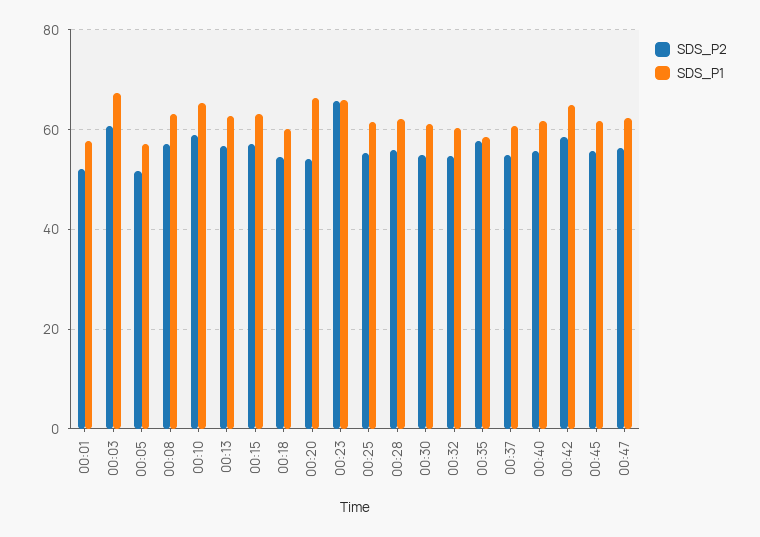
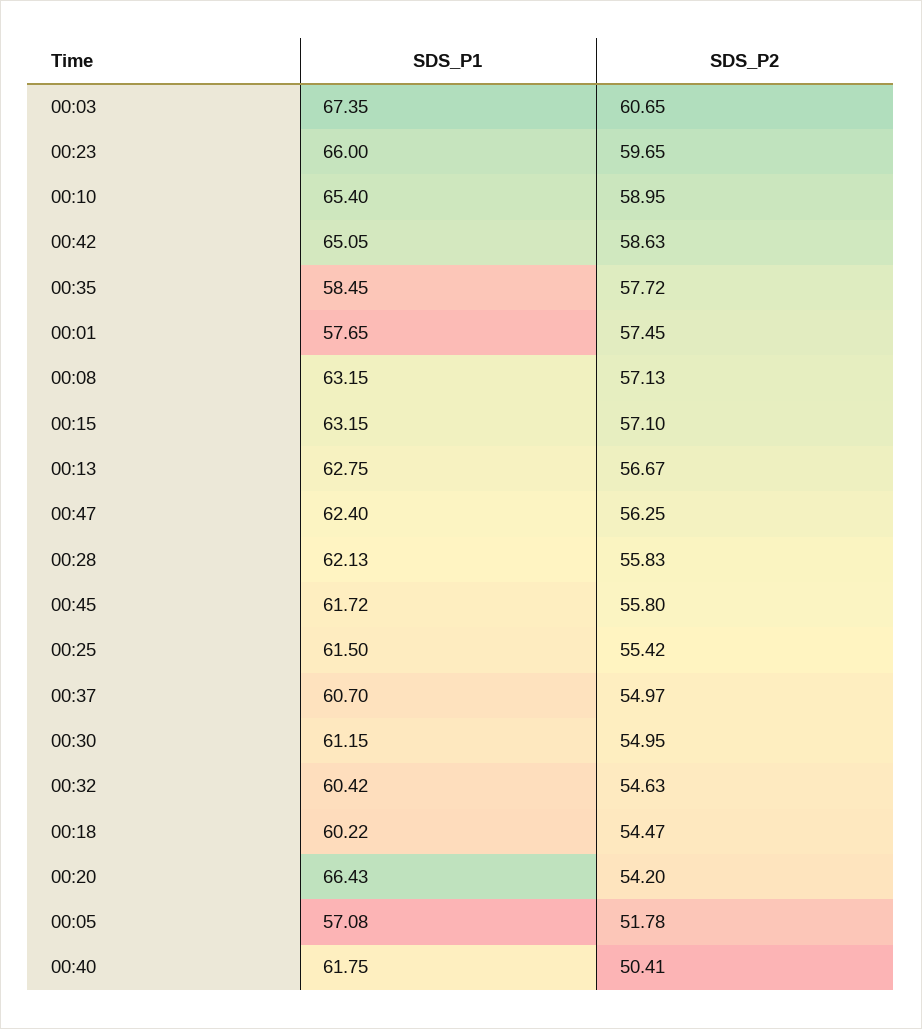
SDS_P2, 00:01: 52 -> 57.45
SDS_P2, 00:23: 66 -> 59.65
SDS_P2, 00:40: 56 -> 50.41

